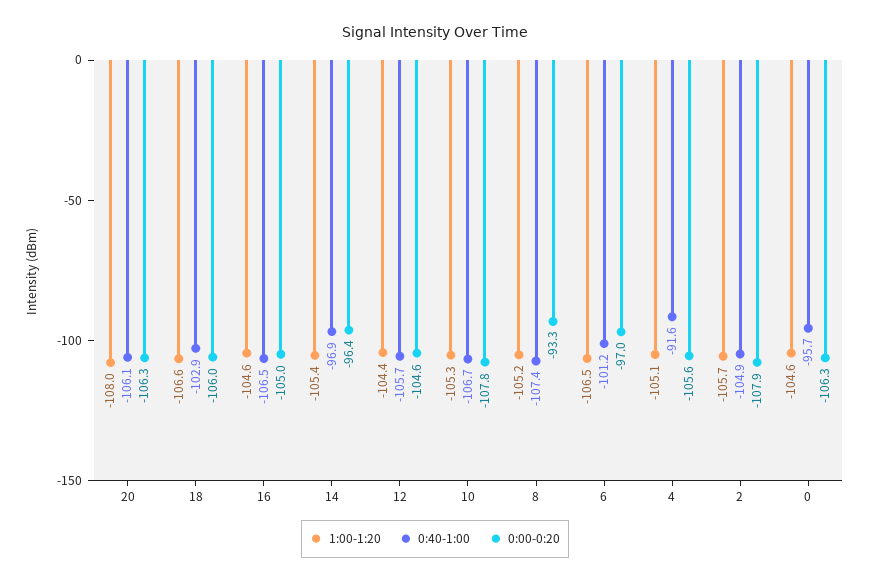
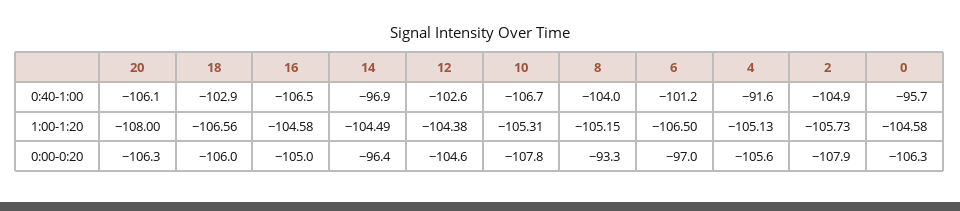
1:00-1:20, 14: -105.4 -> -104.49
0:40-1:00, 12: -105.7 -> -102.6
0:40-1:00, 8: -107.4 -> -104

